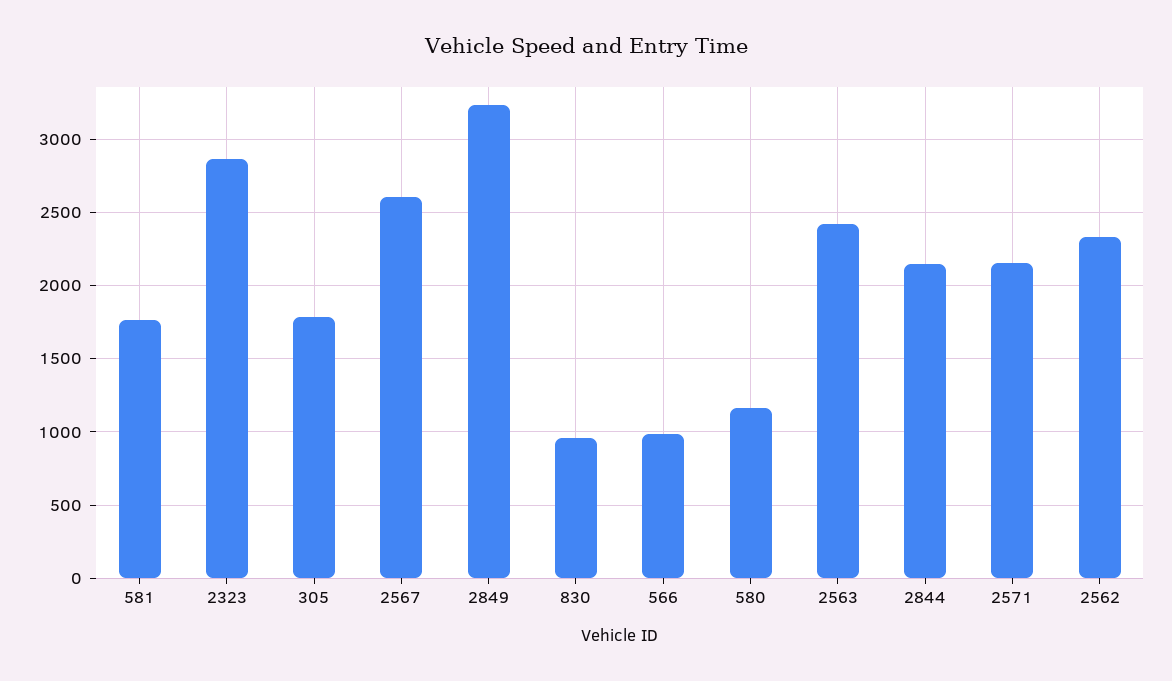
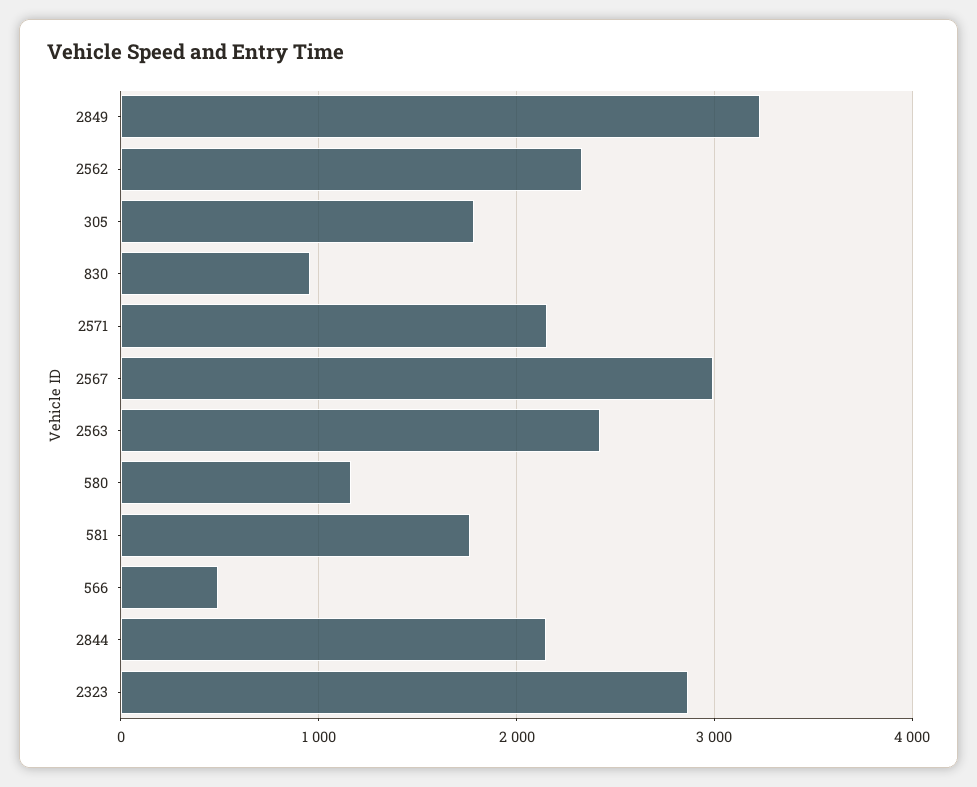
2567: 2600 -> 3000
566: 1000 -> 500

